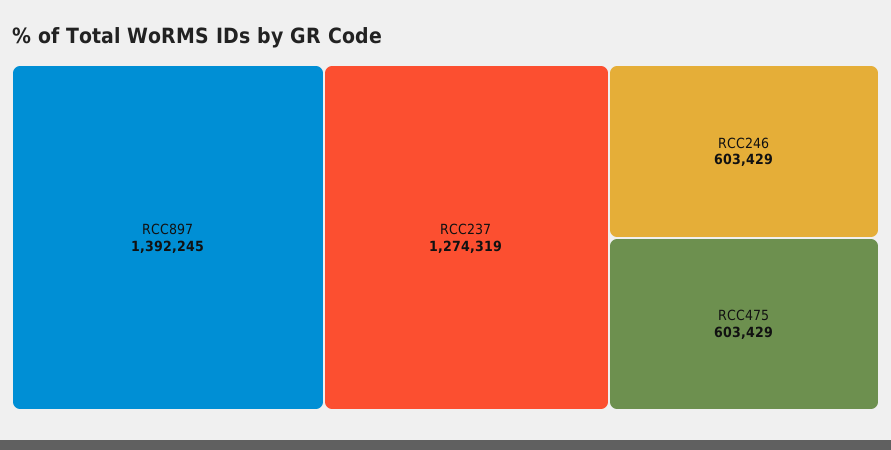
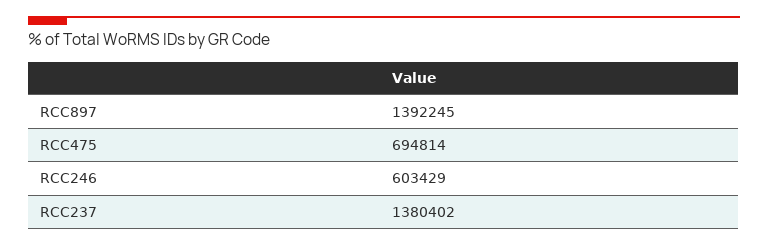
RCC237: 1274319 -> 1380402
RCC475: 603429 -> 694814

